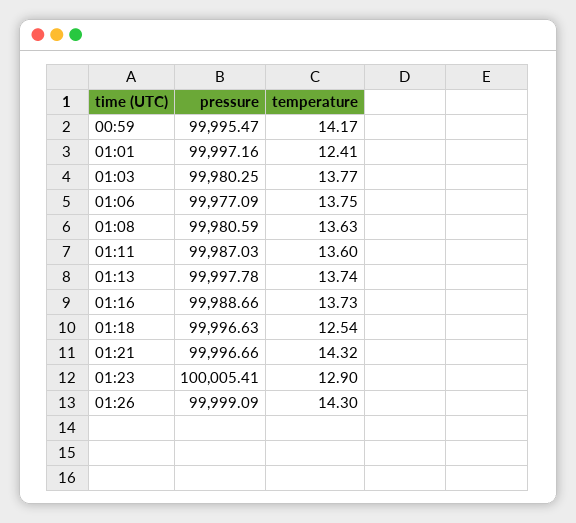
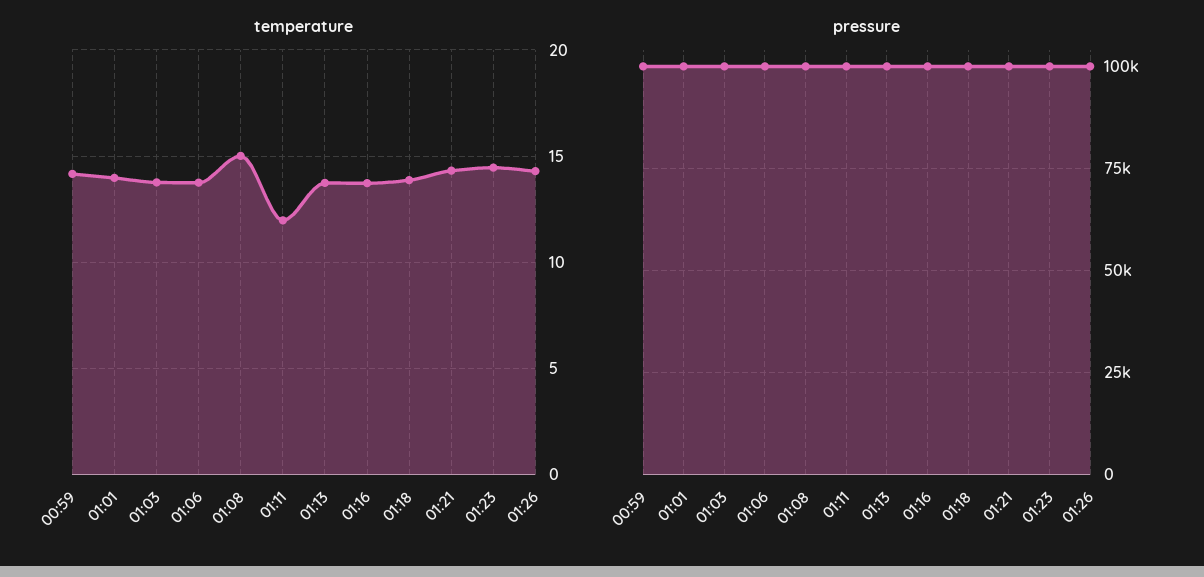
temperature, 01:01: 12.41 -> 14
temperature, 01:08: 13.63 -> 15
temperature, 01:11: 13.6 -> 12
temperature, 01:18: 12.54 -> 14
temperature, 01:23: 12.9 -> 14.5

